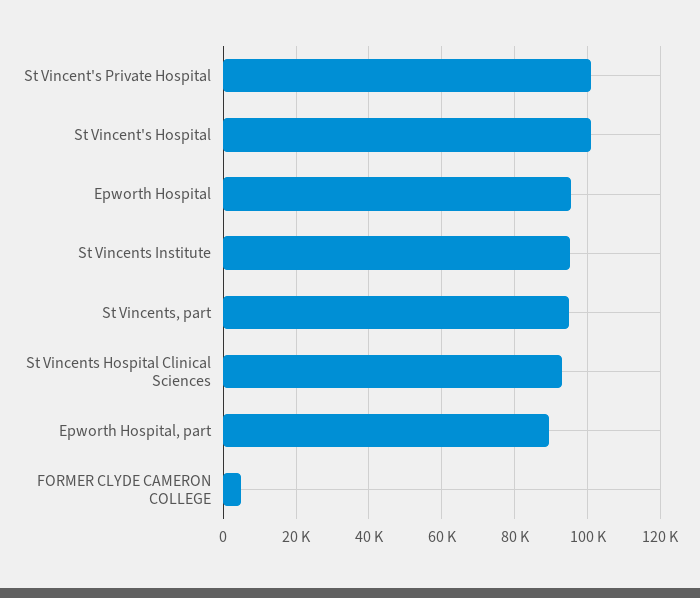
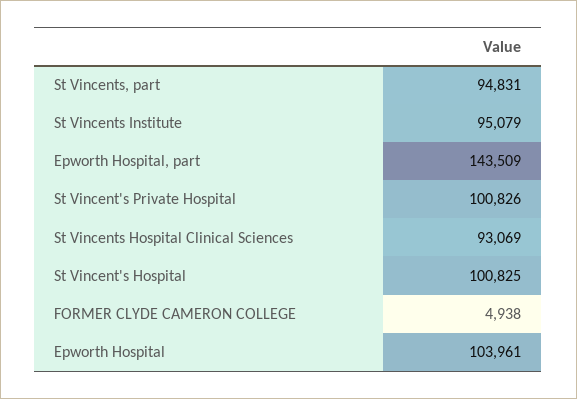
Epworth Hospital: 96000 -> 103961
Epworth Hospital, part: 90000 -> 143509

